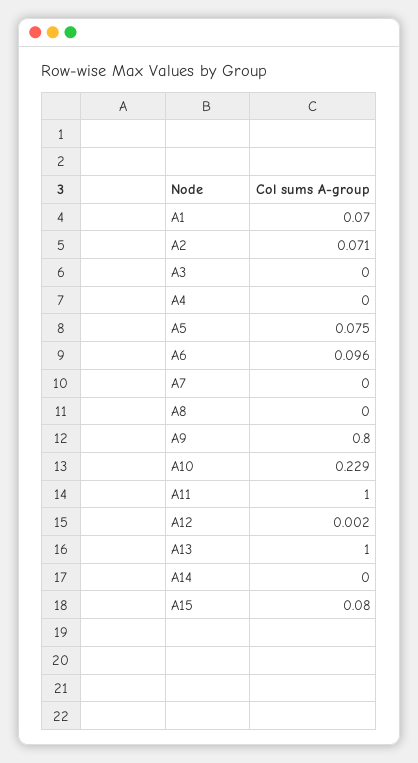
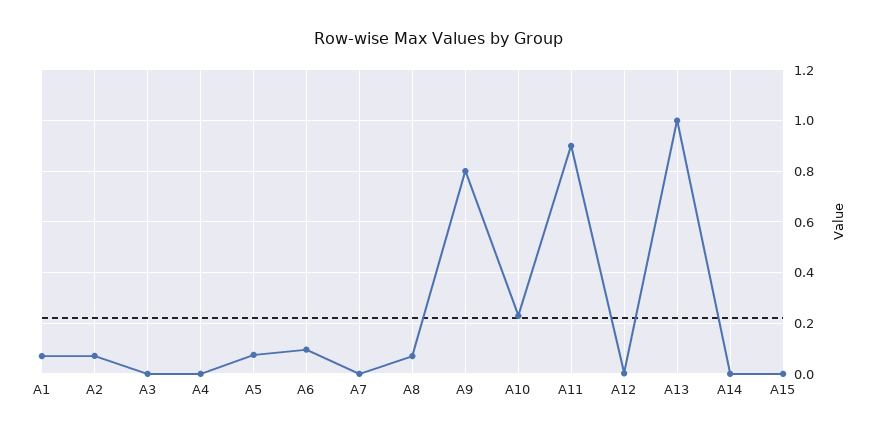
A8: 0 -> 0.075
A11: 1 -> 0.9
A15: 0.08 -> 0

